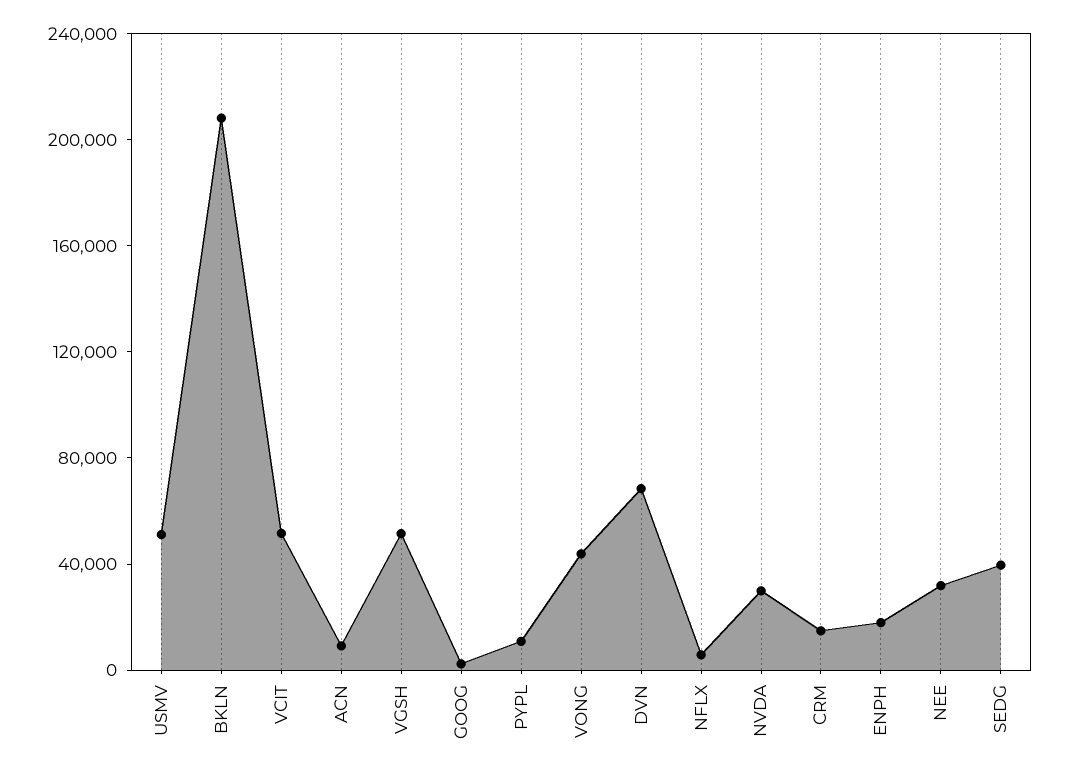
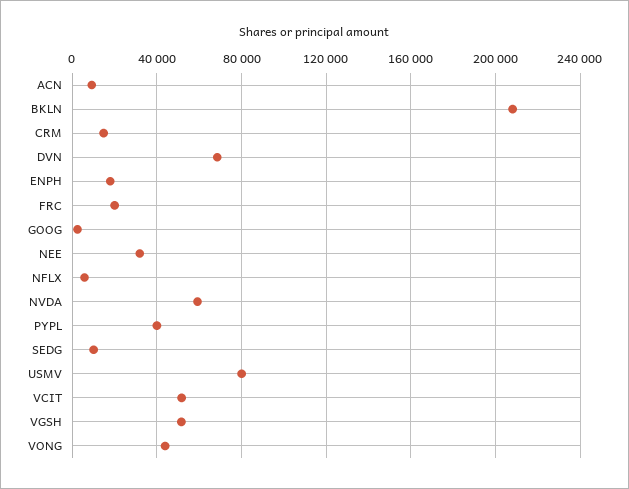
USMV: 50000 -> 80000
PYPL: 10000 -> 40000
NVDA: 30000 -> 60000
SEDG: 40000 -> 10000
FRC: none -> 20000

